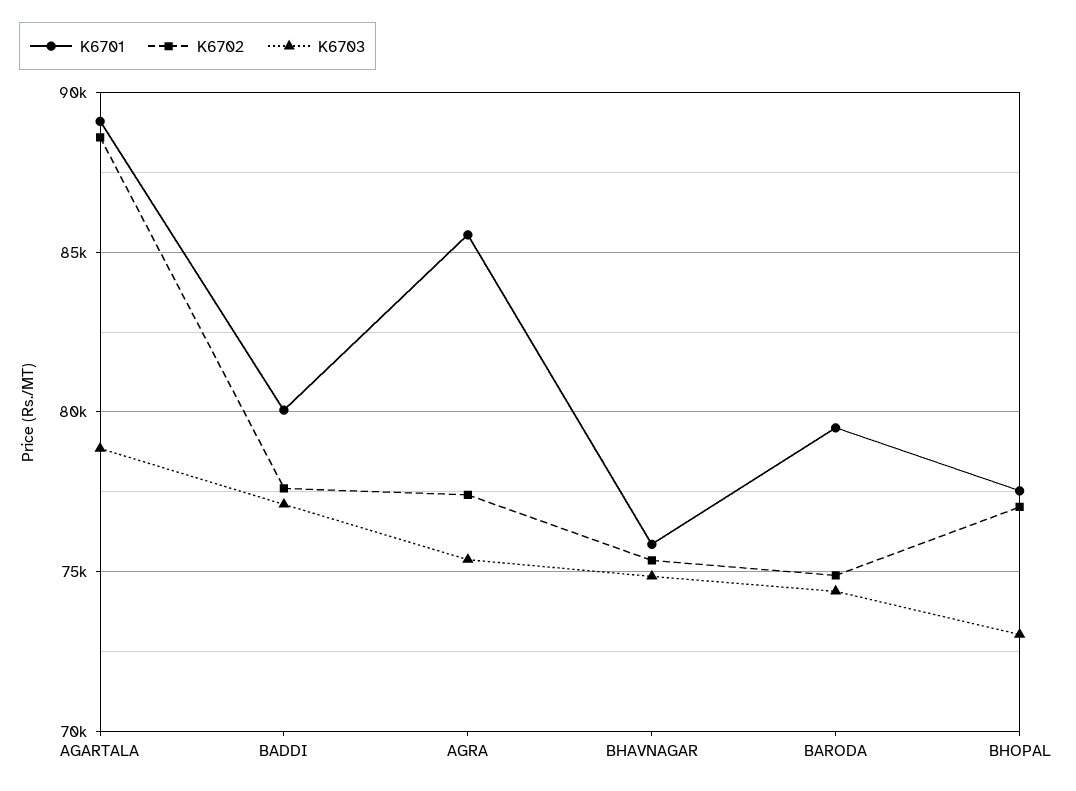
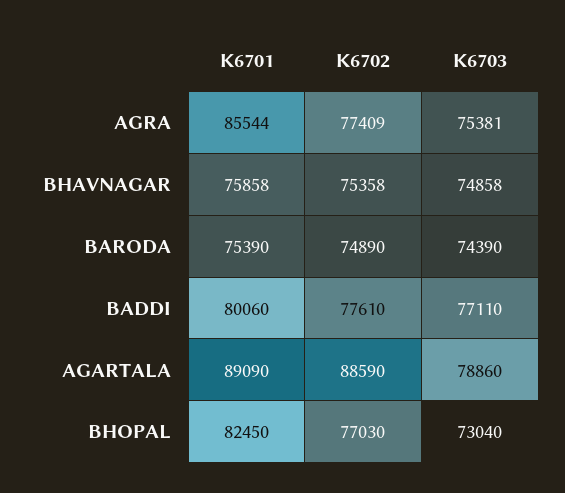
K6701, BARODA: 79500 -> 75390
K6701, BHOPAL: 77500 -> 82450

